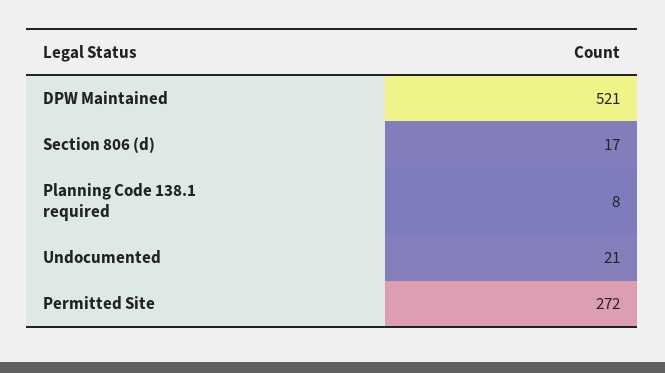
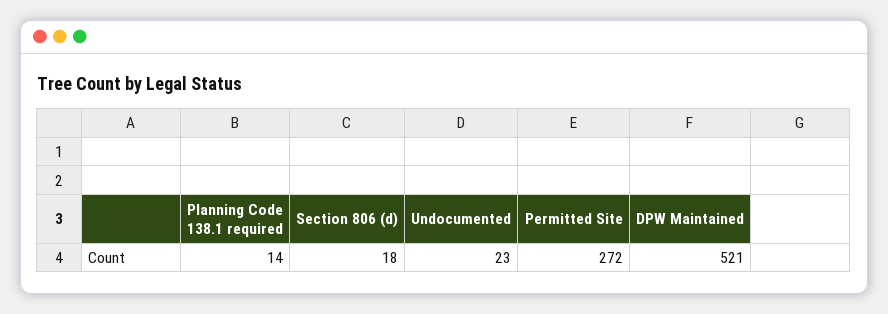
Section 806 (d): 17 -> 18
Planning Code 138.1 required: 8 -> 14
Undocumented: 21 -> 23

